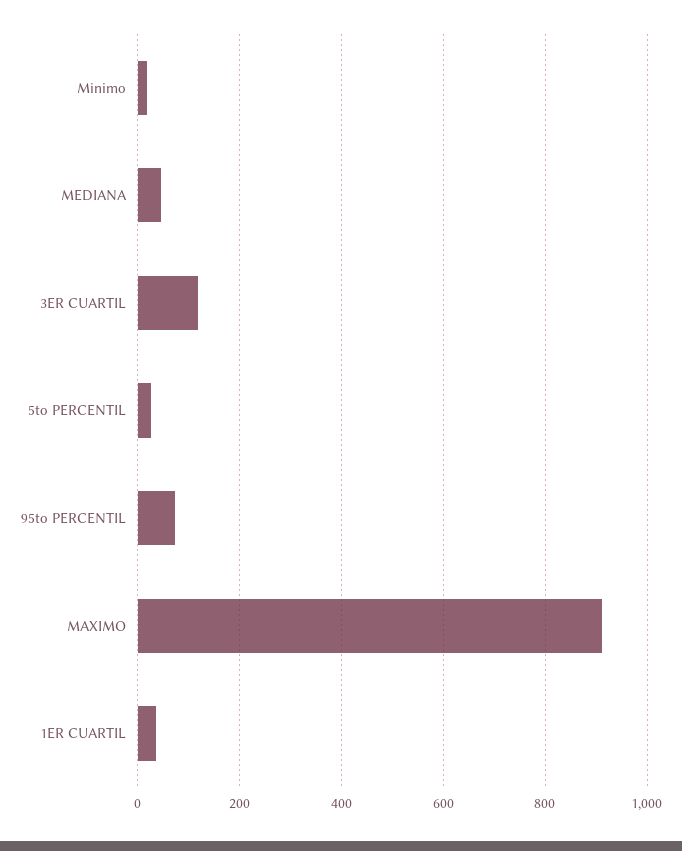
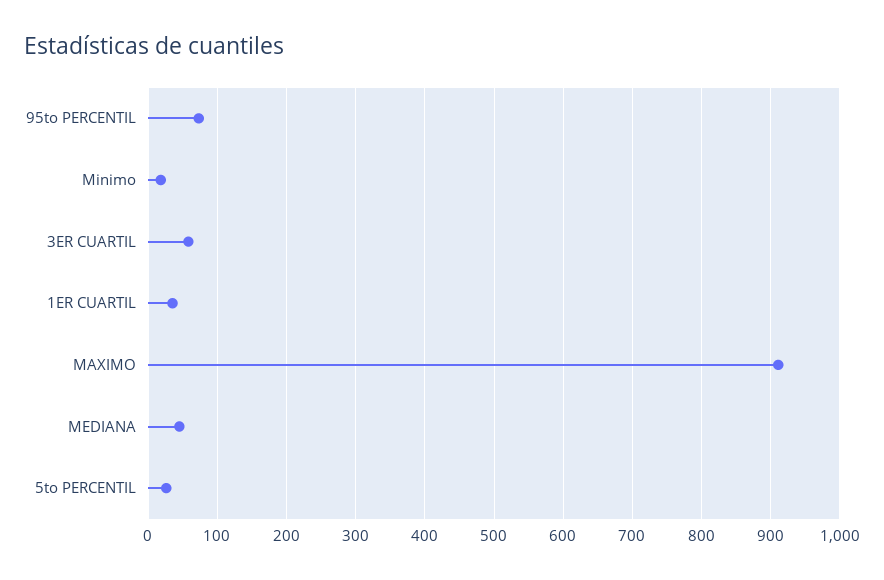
3ER CUARTIL: 120 -> 60

